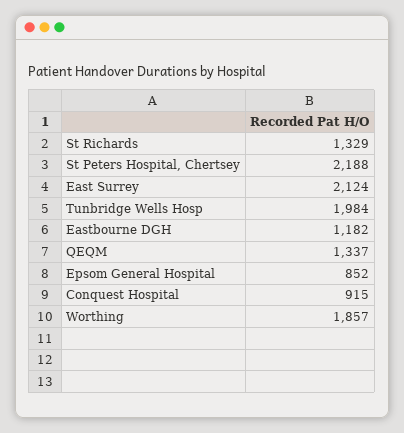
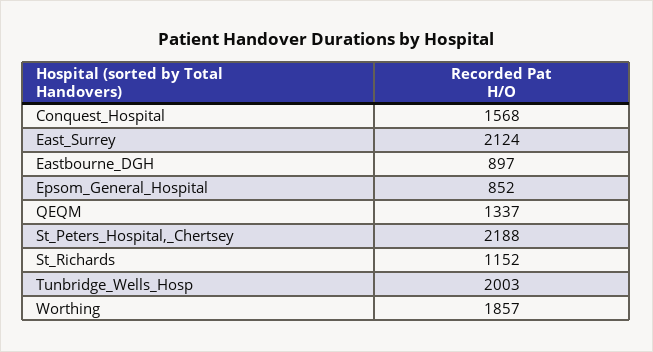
St Richards: 1329 -> 1152
Tunbridge Wells Hosp: 1984 -> 2003
Eastbourne DGH: 1182 -> 897
Conquest Hospital: 915 -> 1568

